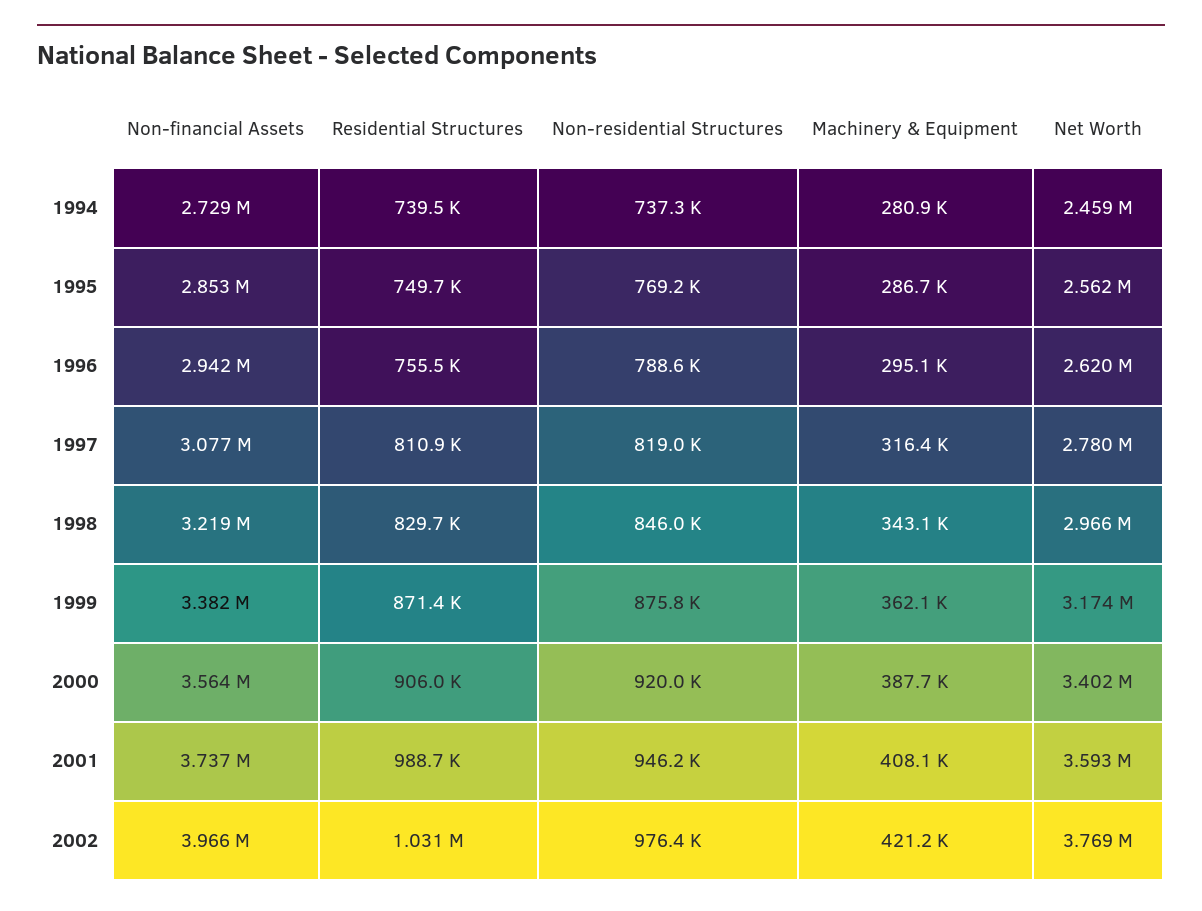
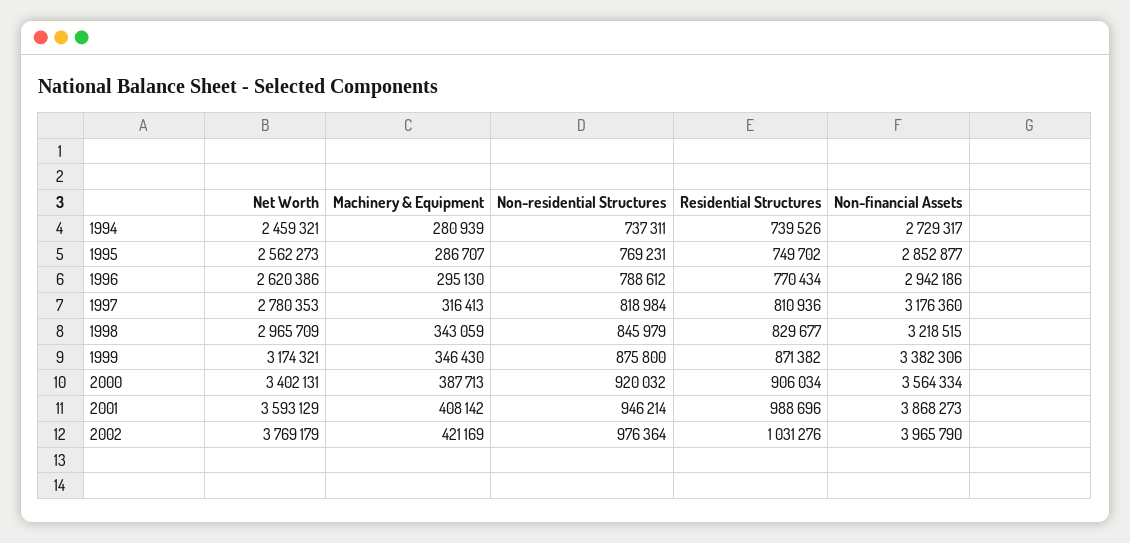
Residential Structures, 1996: 755500 -> 770434
Non-financial Assets, 1997: 3077000 -> 3176360
Machinery & Equipment, 1999: 362100 -> 346430
Non-financial Assets, 2001: 3737000 -> 3868273

